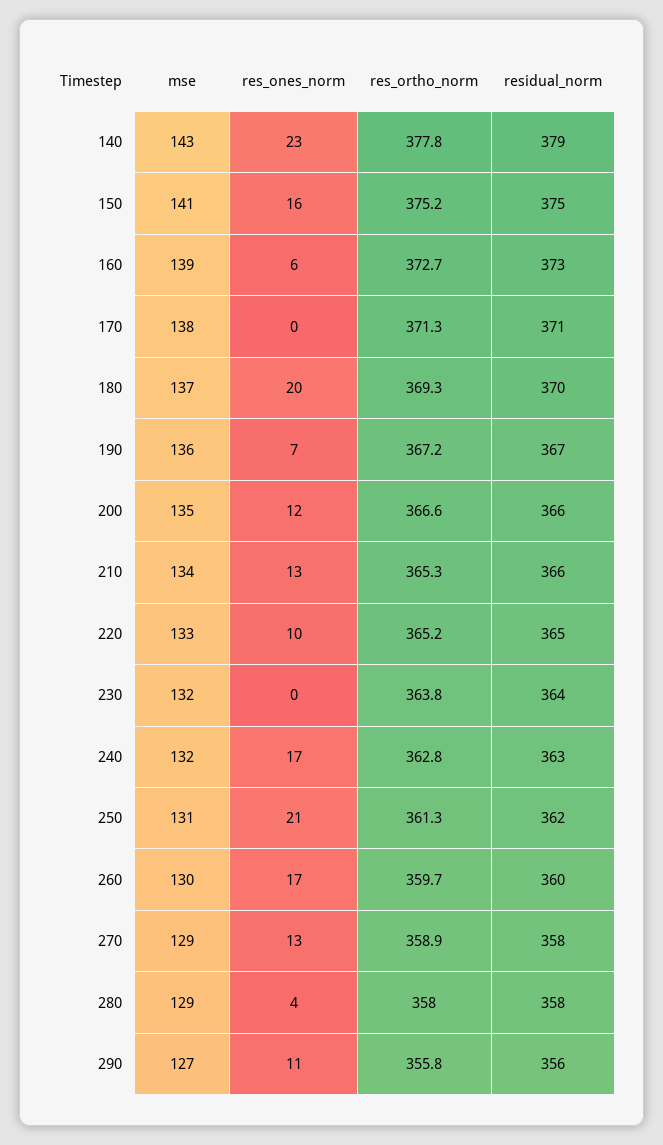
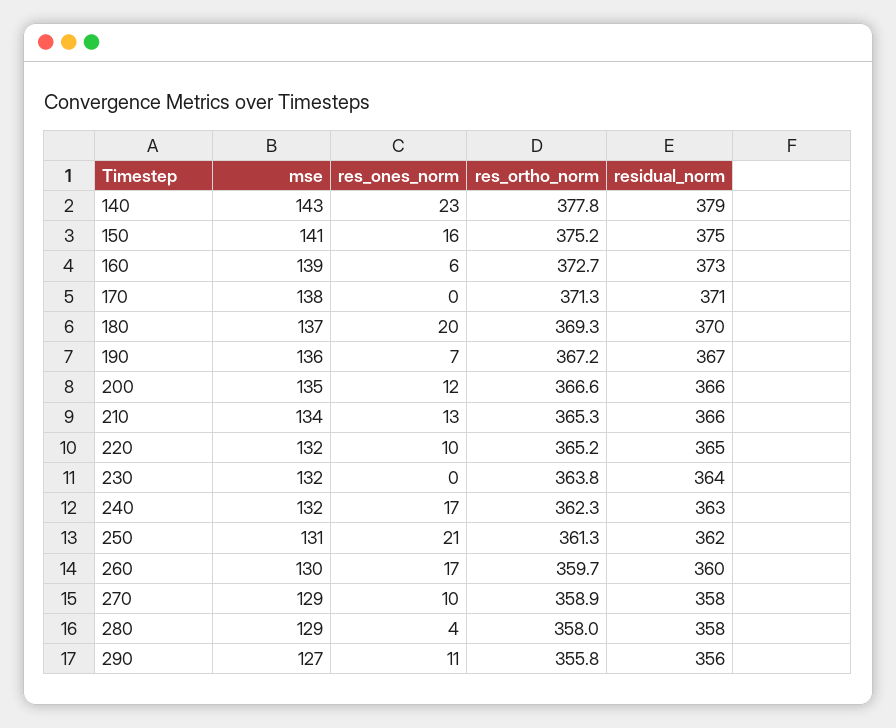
mse, 220: 133 -> 132
res_ortho_norm, 240: 362.8 -> 362.3
res_ones_norm, 270: 13 -> 10

